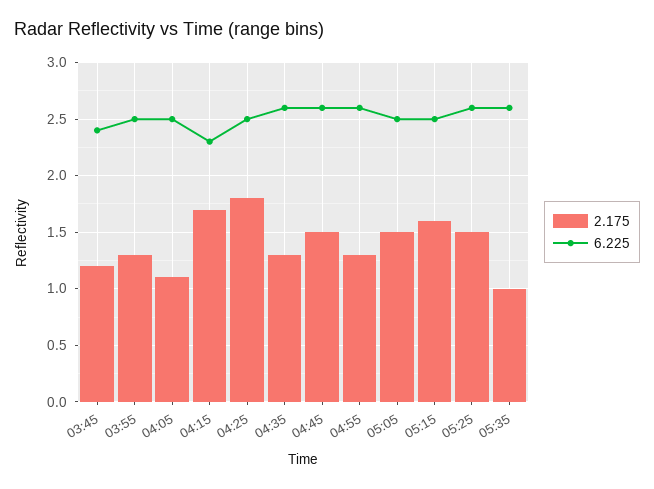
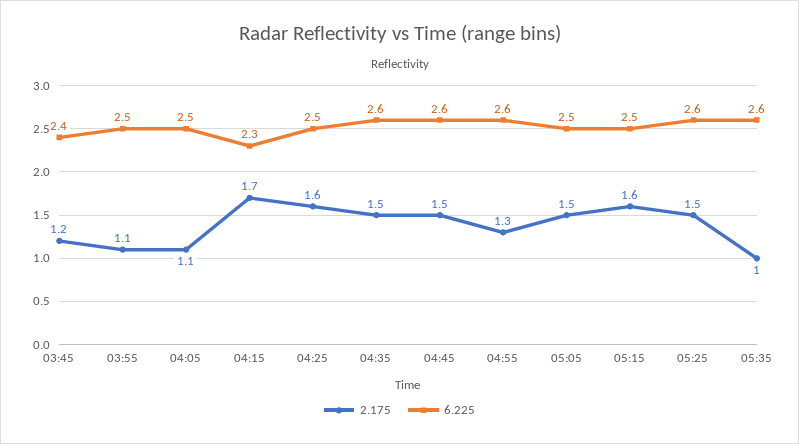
2.175, 03:55: 1.3 -> 1.1
2.175, 04:25: 1.8 -> 1.6
2.175, 04:35: 1.3 -> 1.5

